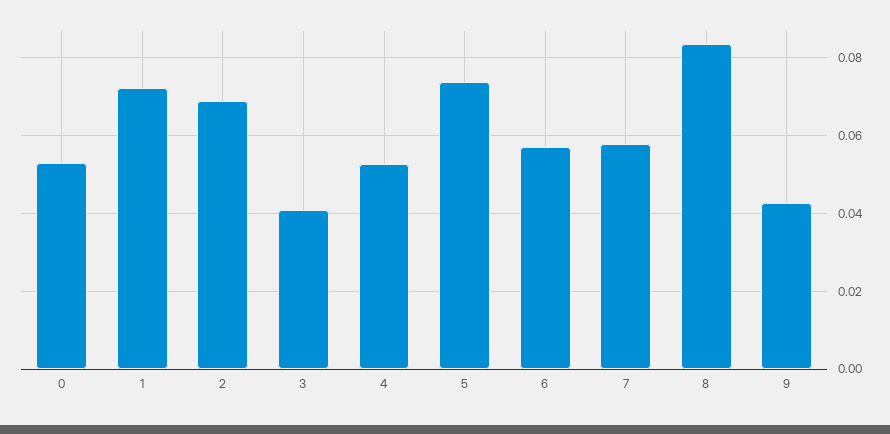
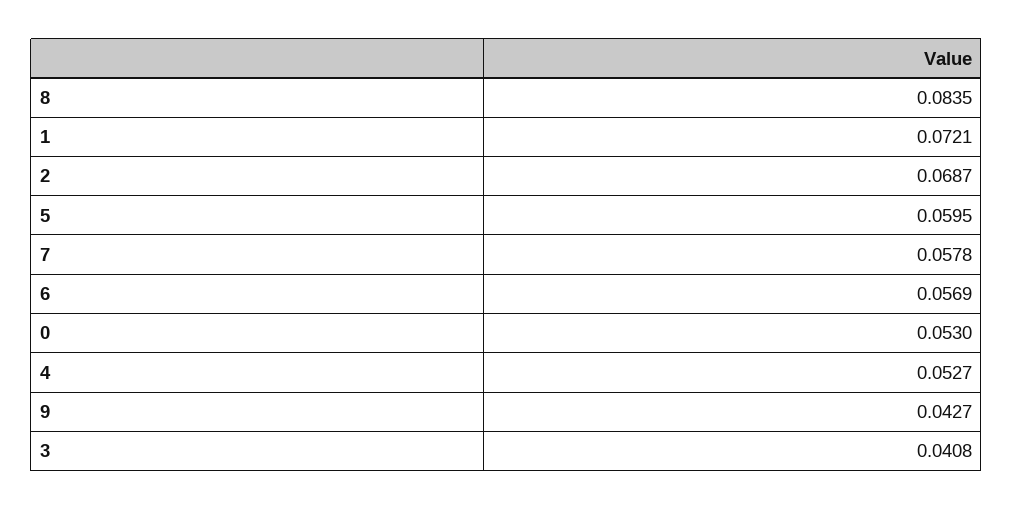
5: 0.074 -> 0.0595

